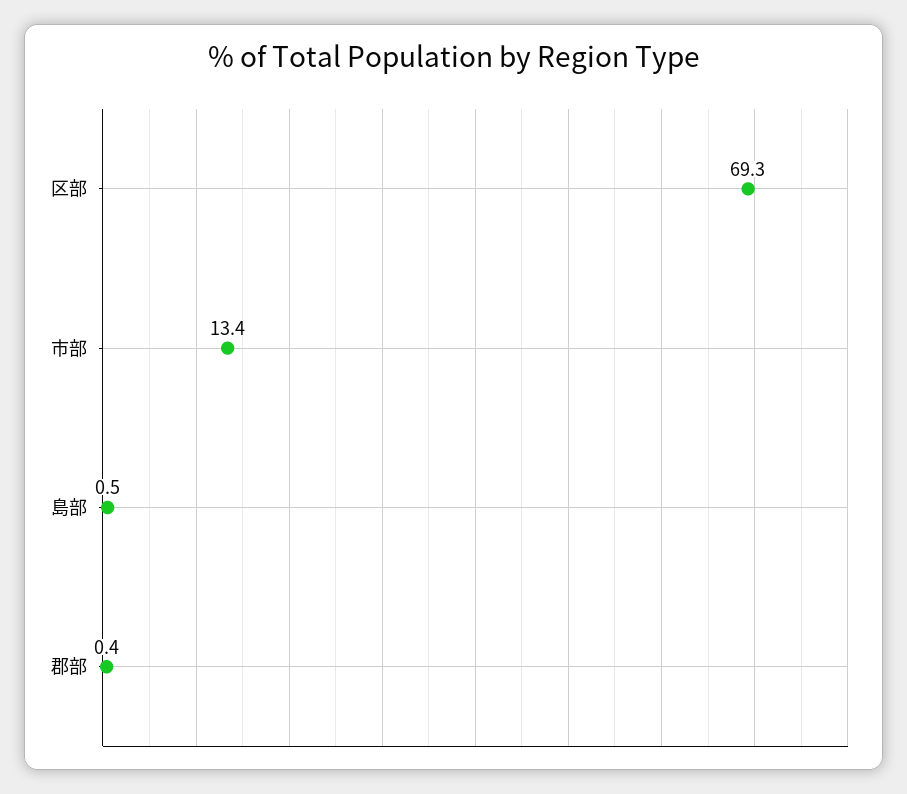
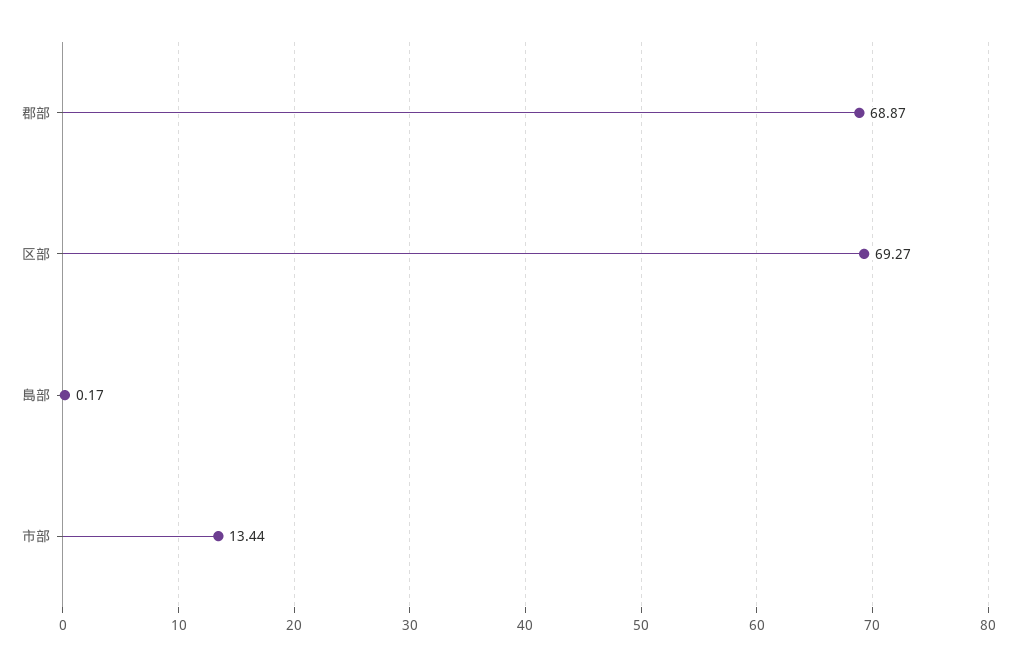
島部: 0.5 -> 0.17
郡部: 0.4 -> 68.87

